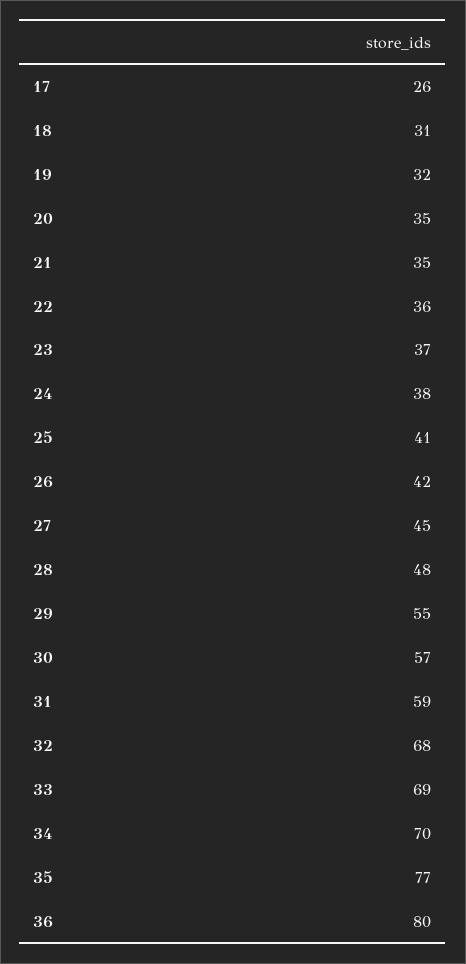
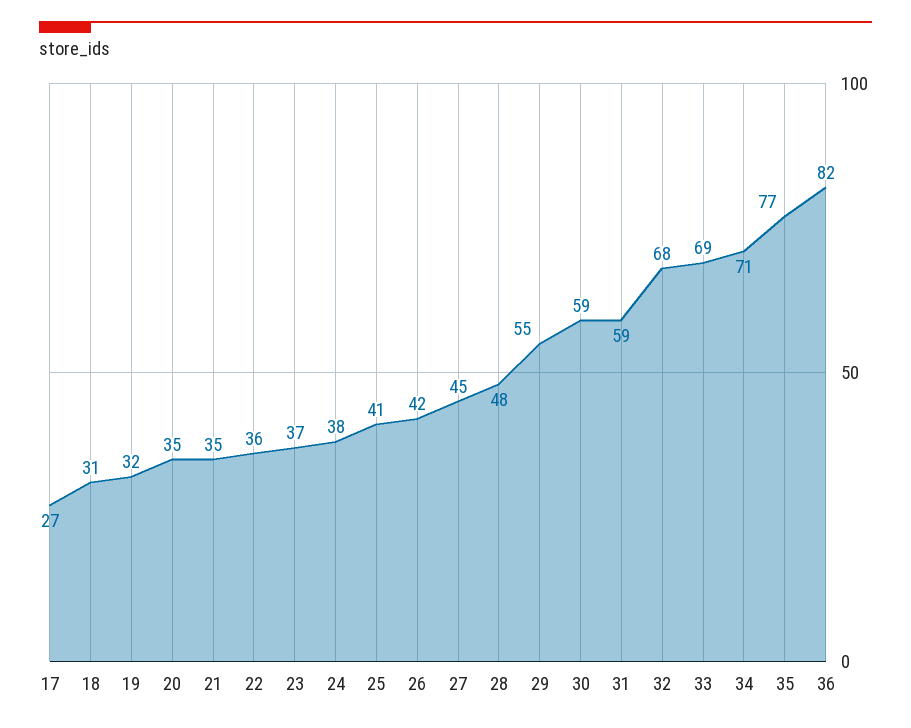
17: 26 -> 27
30: 57 -> 59
34: 70 -> 71
36: 80 -> 82

